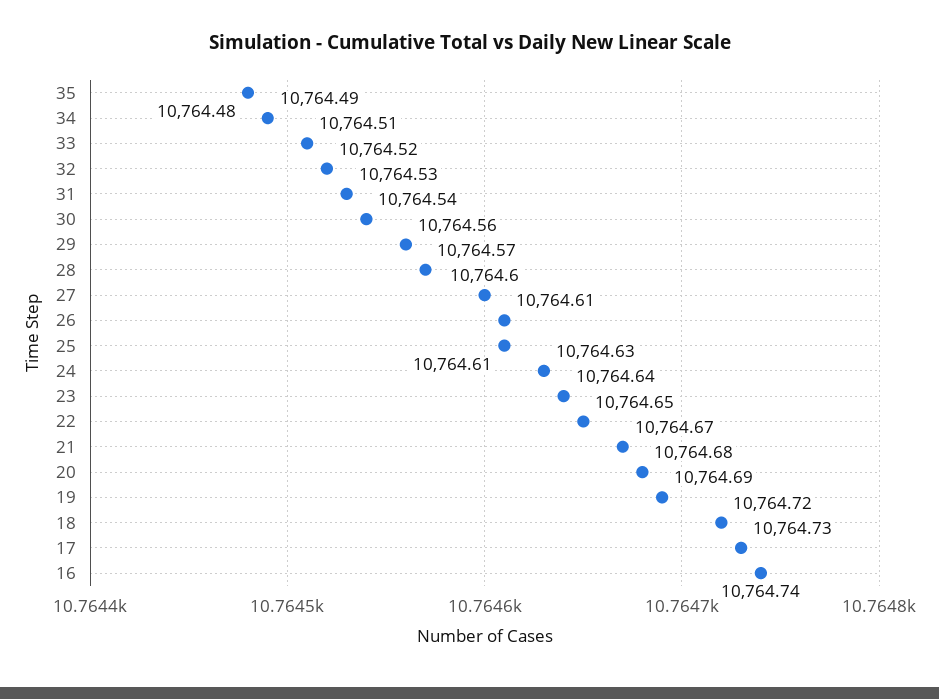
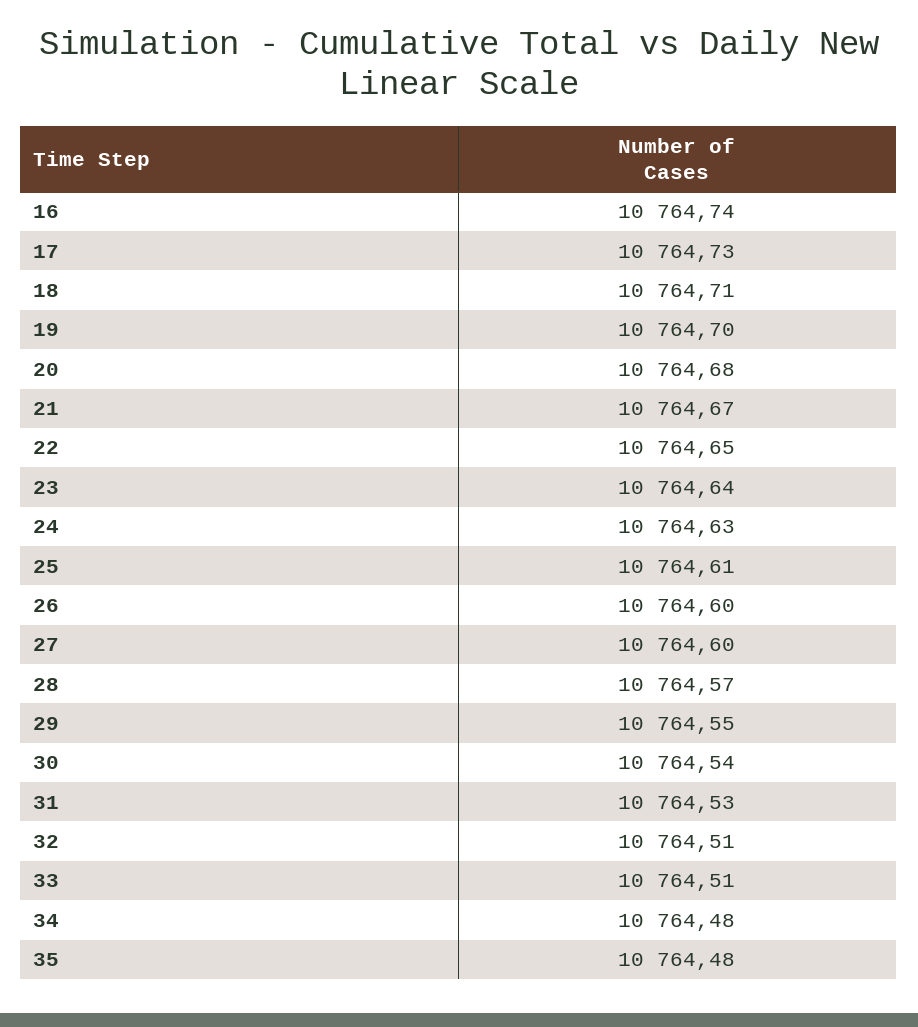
34: 10764.49 -> 10764.48
32: 10764.52 -> 10764.51
29: 10764.56 -> 10764.55
26: 10764.61 -> 10764.6
19: 10764.69 -> 10764.7
18: 10764.72 -> 10764.71

